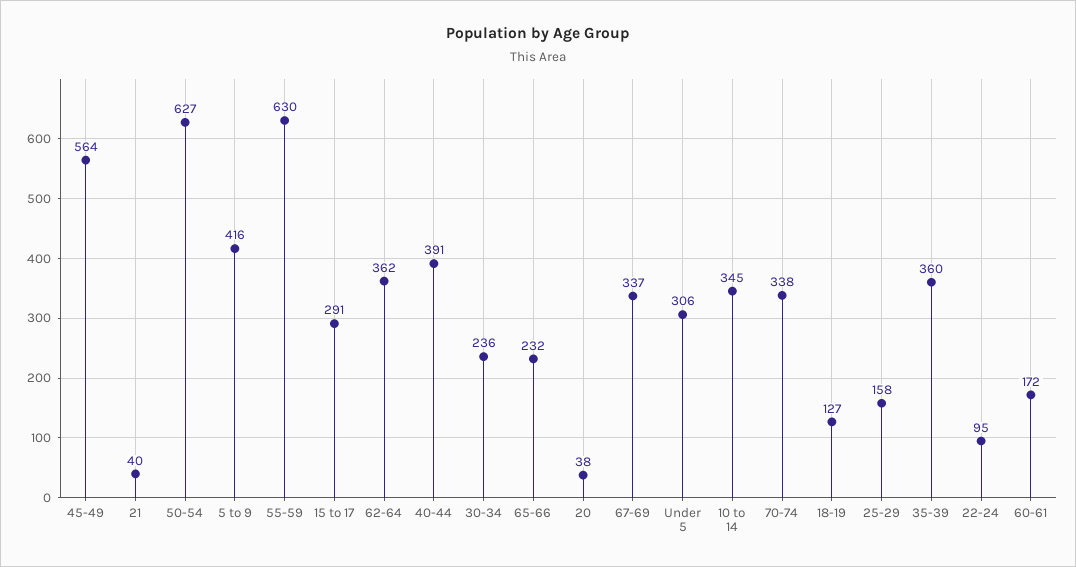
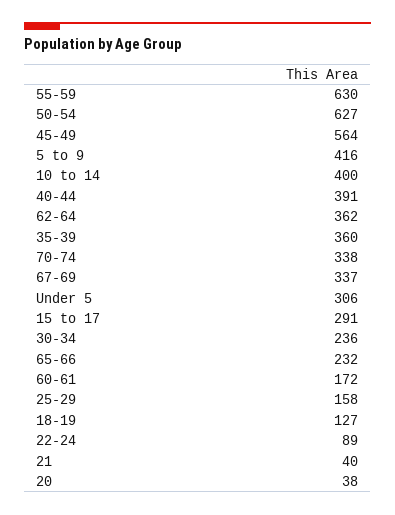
10 to 14: 345 -> 400
22-24: 95 -> 89

